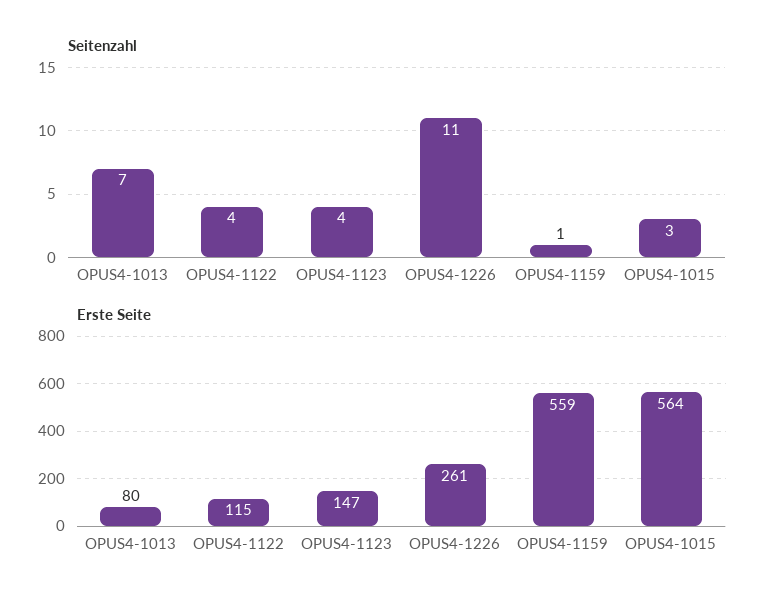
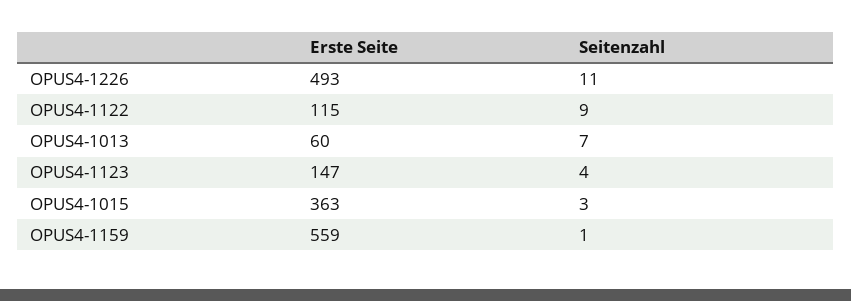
Seitenzahl, OPUS4-1122: 4 -> 9
Erste Seite, OPUS4-1013: 80 -> 60
Erste Seite, OPUS4-1226: 261 -> 493
Erste Seite, OPUS4-1015: 564 -> 363

